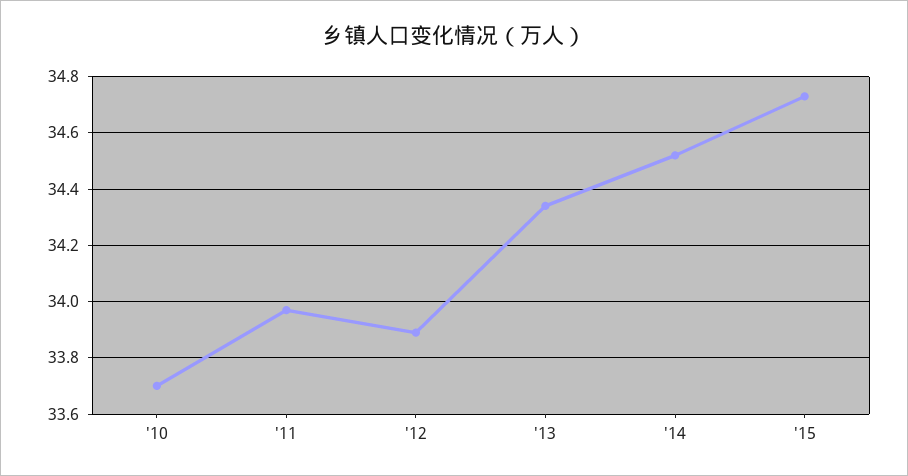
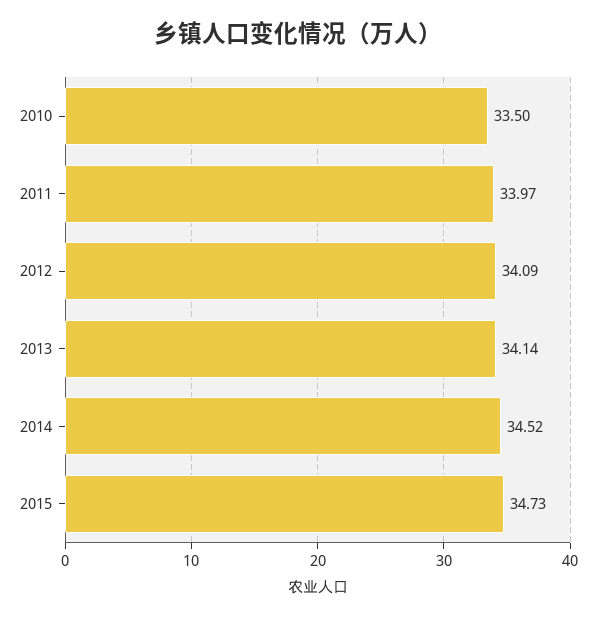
'10: 33.7 -> 33.5
'12: 33.9 -> 34.09
'13: 34.35 -> 34.14

